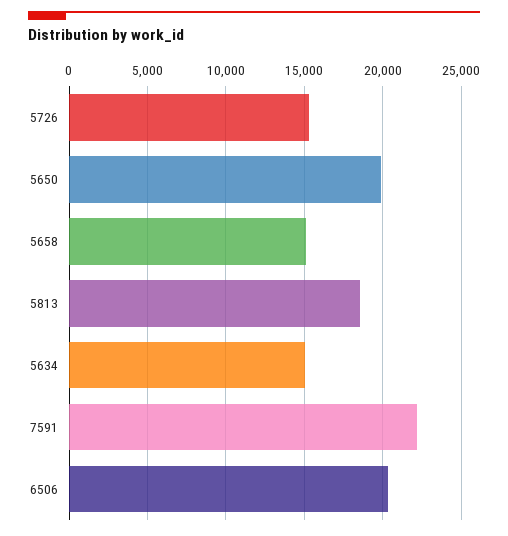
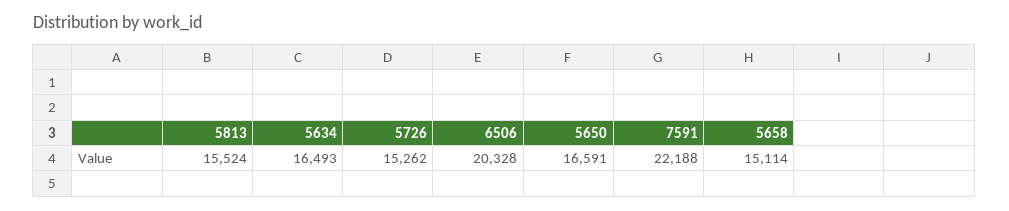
5650: 20000 -> 16591
5813: 18500 -> 15524
5634: 15000 -> 16493

